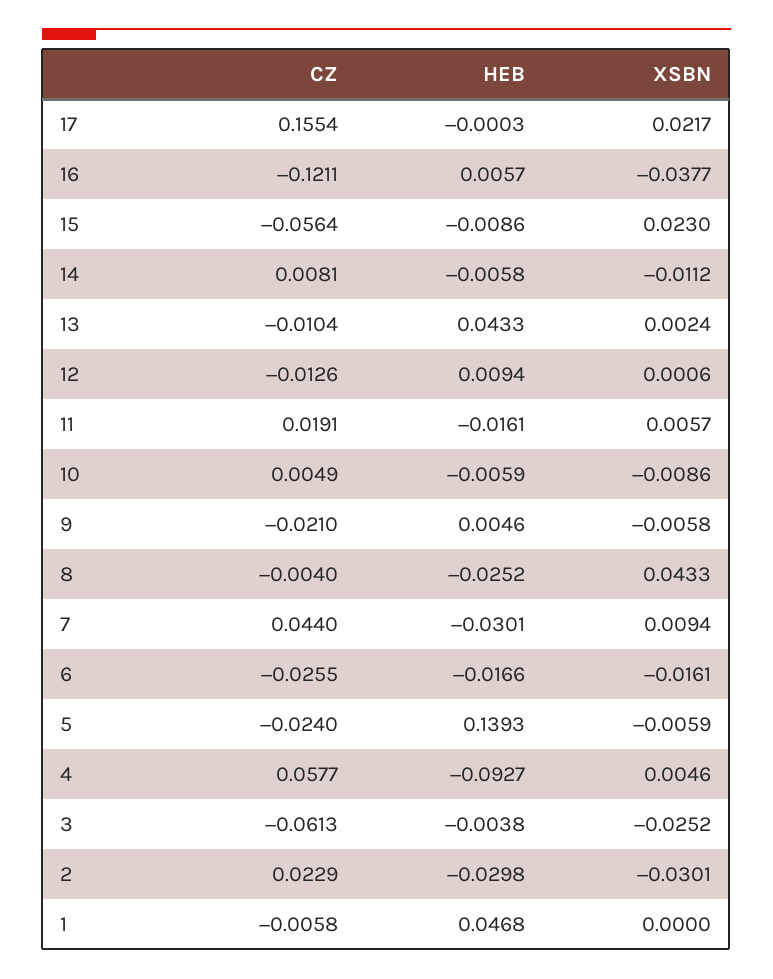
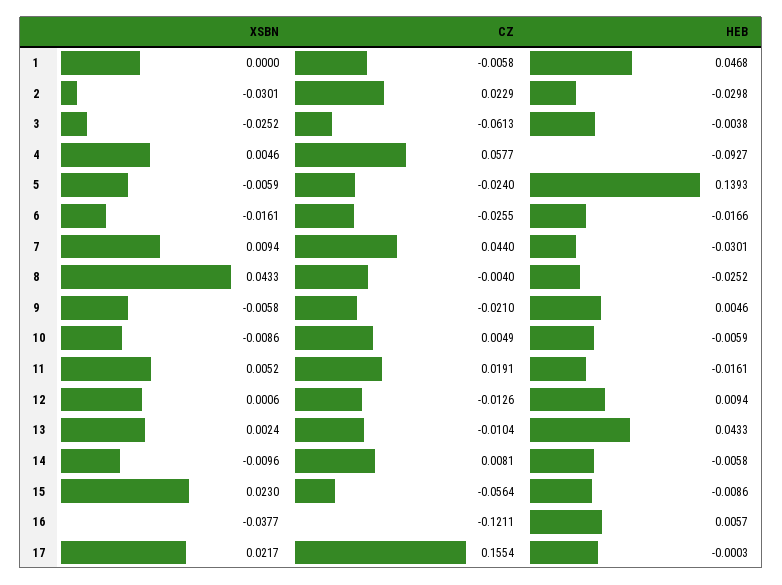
XSBN, 14: -0.0112 -> -0.0096
XSBN, 11: 0.0057 -> 0.0052

